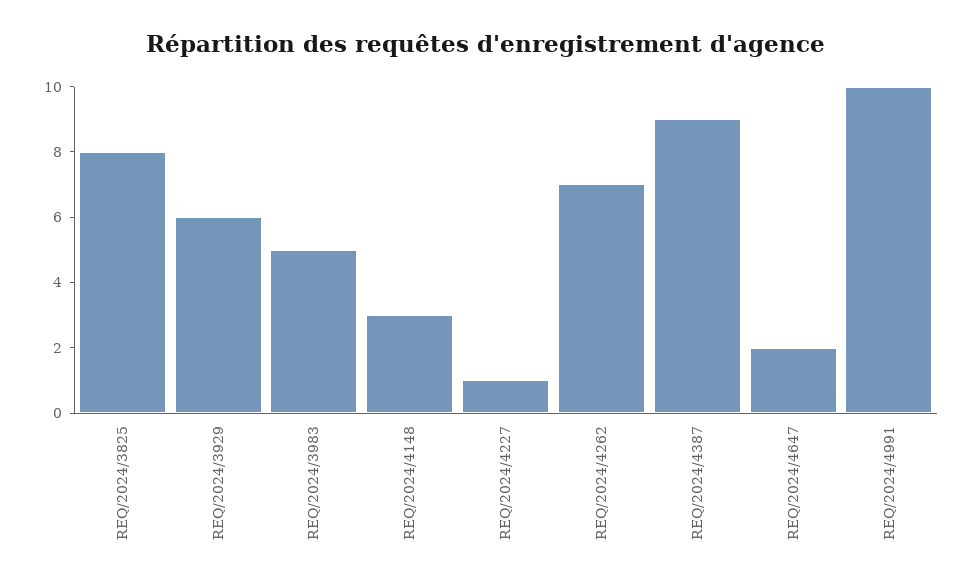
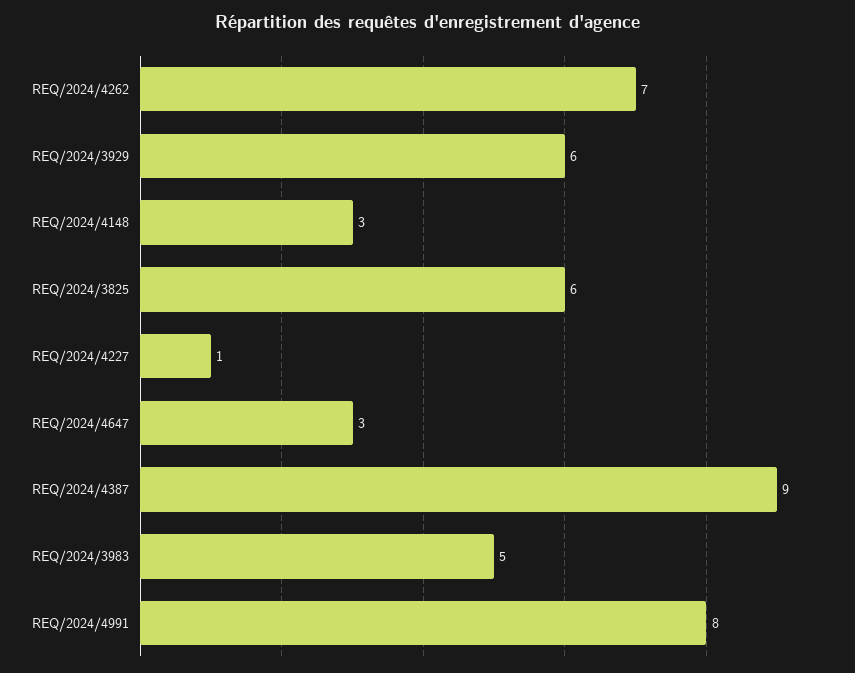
REQ/2024/3825: 8 -> 6
REQ/2024/4647: 2 -> 3
REQ/2024/4991: 10 -> 8

